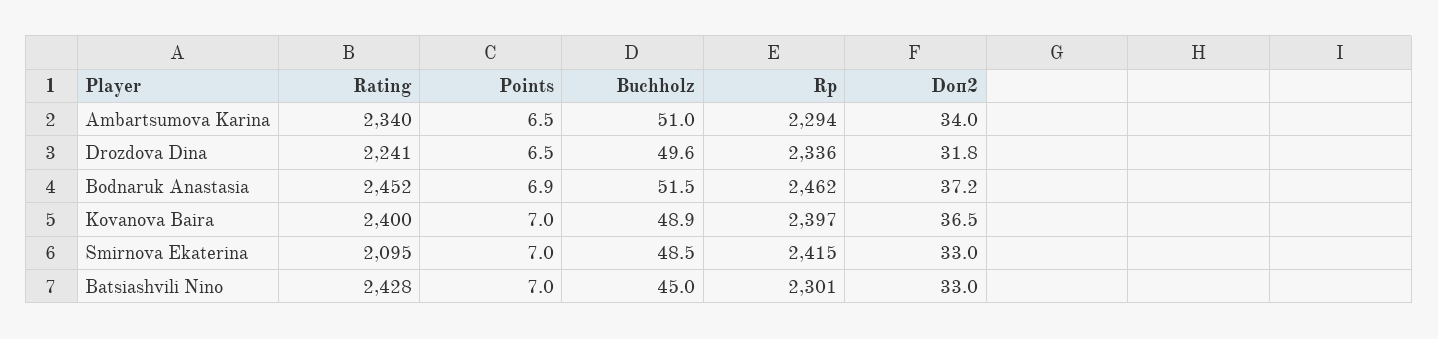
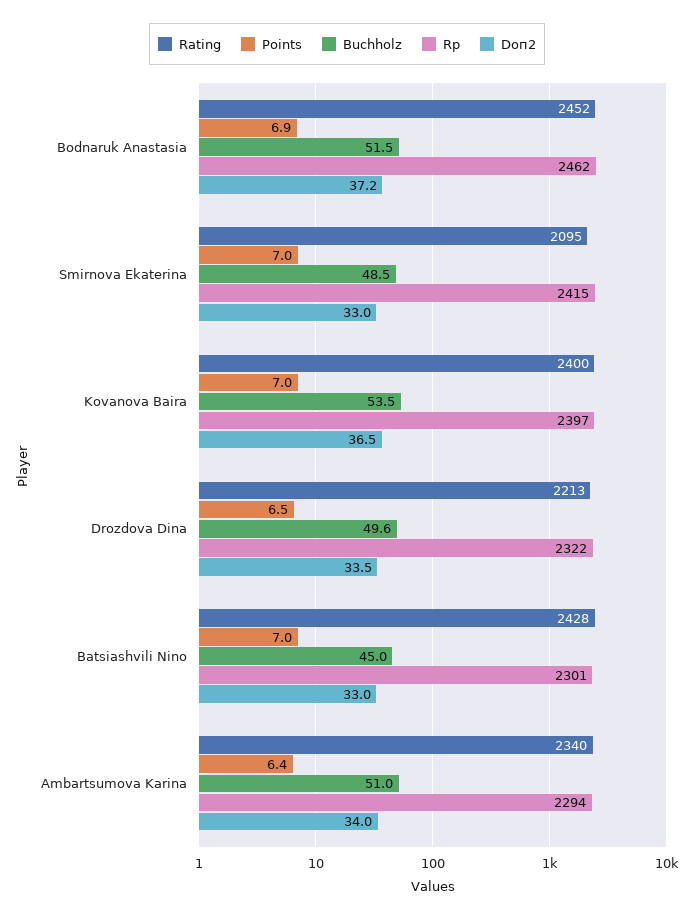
Points, Ambartsumova Karina: 6.5 -> 6.4
Rating, Drozdova Dina: 2241 -> 2213
Rp, Drozdova Dina: 2336 -> 2322
Doп2, Drozdova Dina: 31.8 -> 33.5
Buchholz, Kovanova Baira: 48.9 -> 53.5

